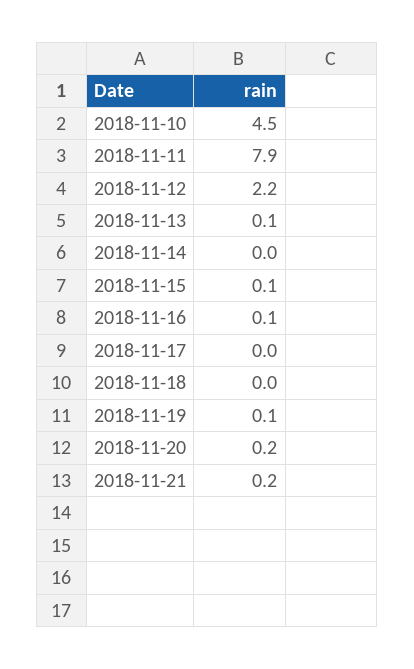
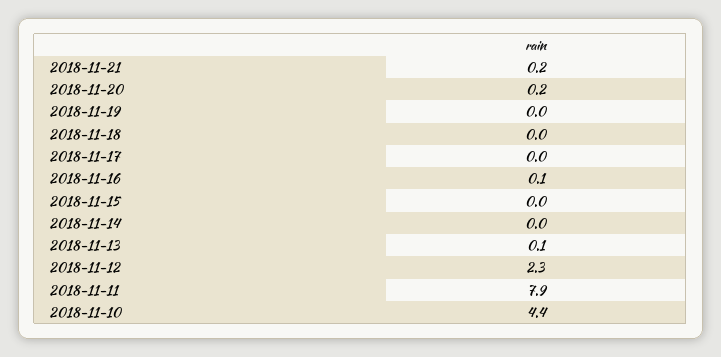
2018-11-10: 4.5 -> 4.4
2018-11-12: 2.2 -> 2.3
2018-11-15: 0.1 -> 0
2018-11-19: 0.1 -> 0

